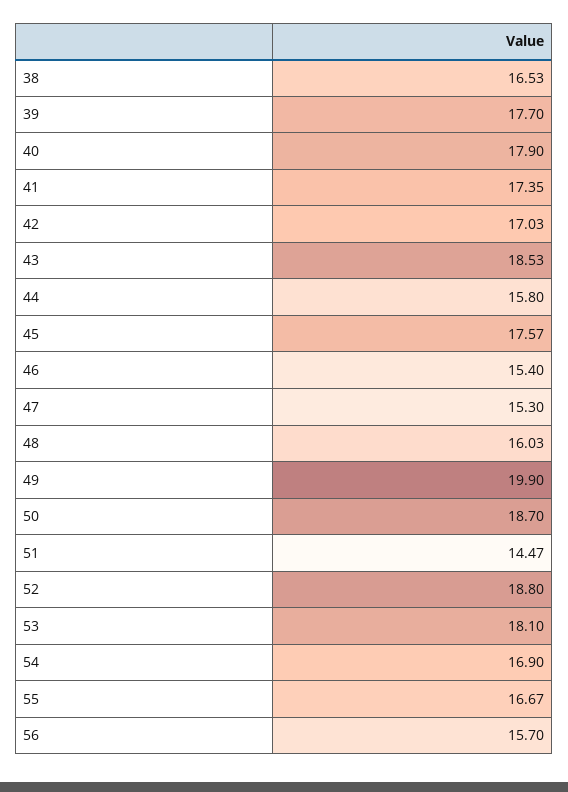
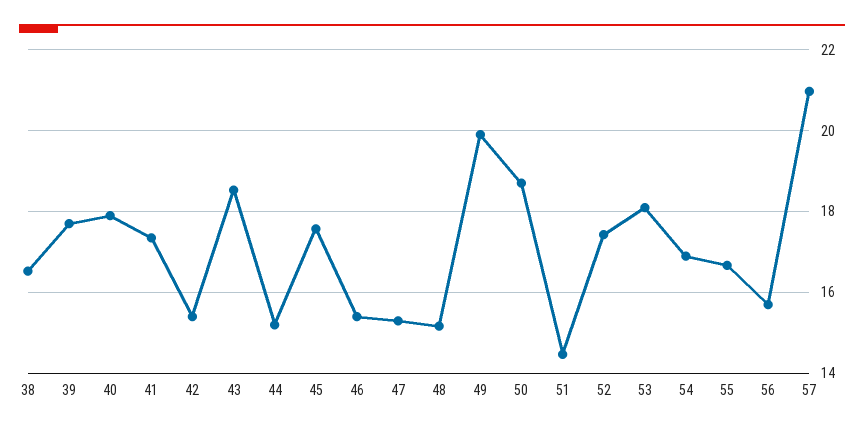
42: 17.03 -> 15.4
44: 15.8 -> 15.2
48: 16.03 -> 15.2
52: 18.8 -> 17.4
57: none -> 21

